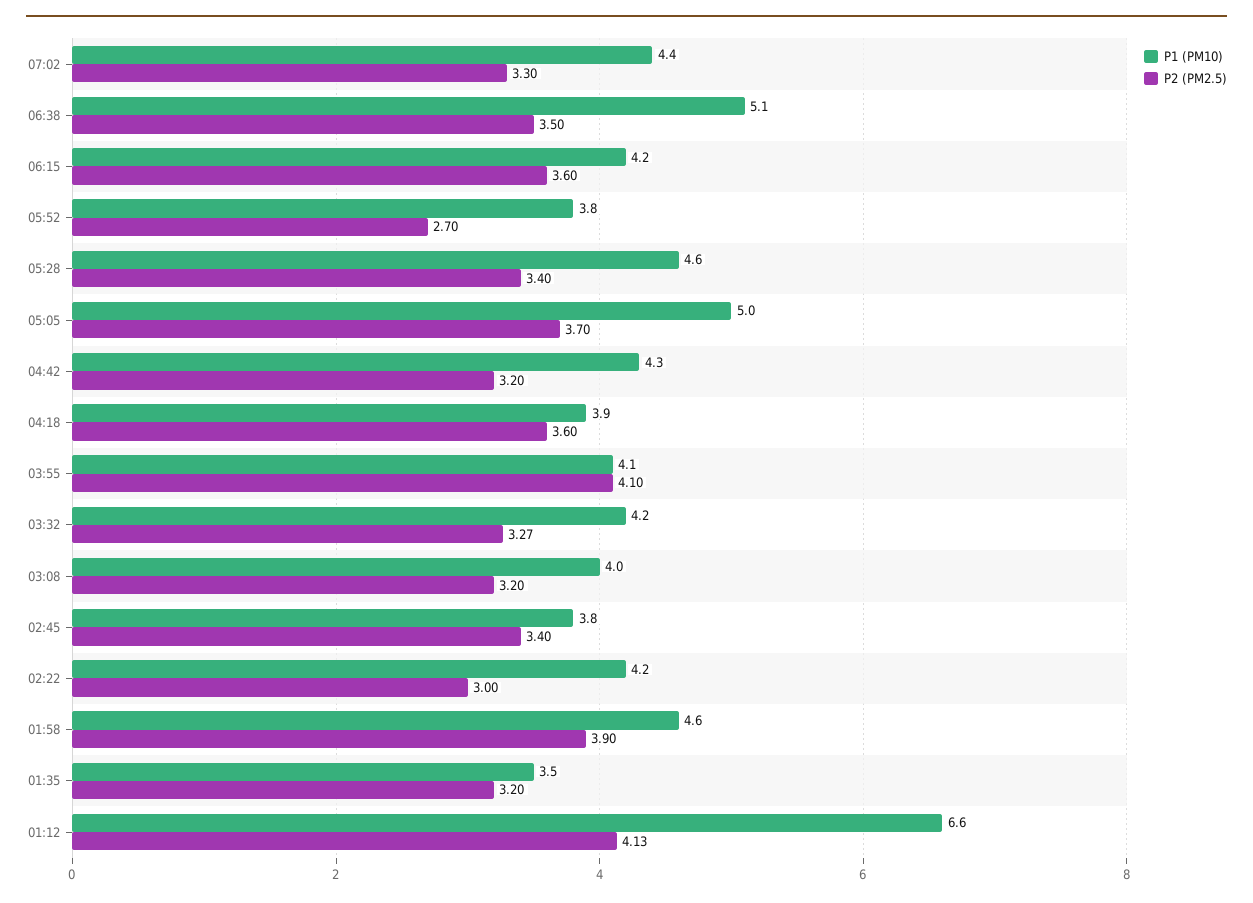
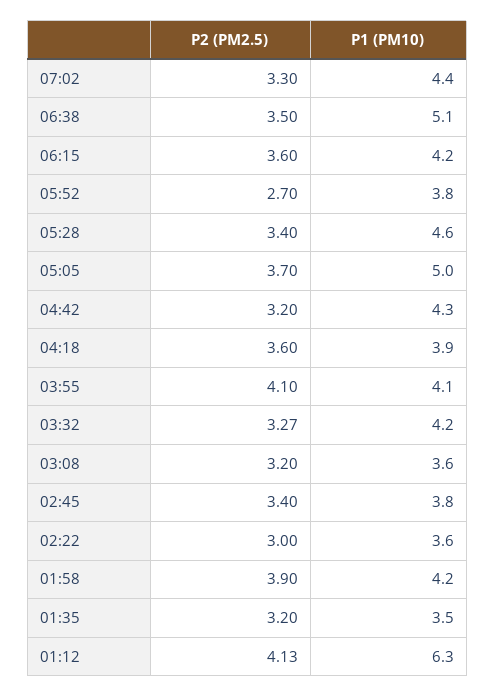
P1 (PM10), 03:08: 4 -> 3.6
P1 (PM10), 02:22: 4.2 -> 3.6
P1 (PM10), 01:58: 4.6 -> 4.2
P1 (PM10), 01:12: 6.6 -> 6.3

